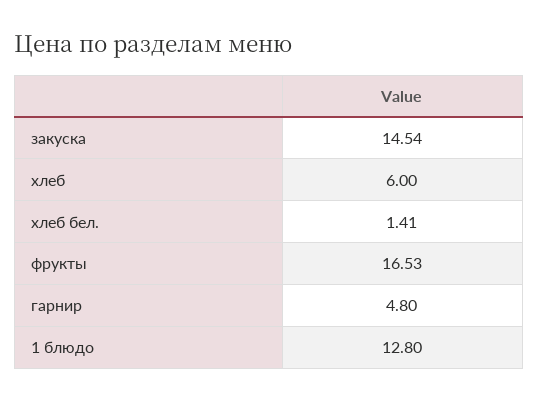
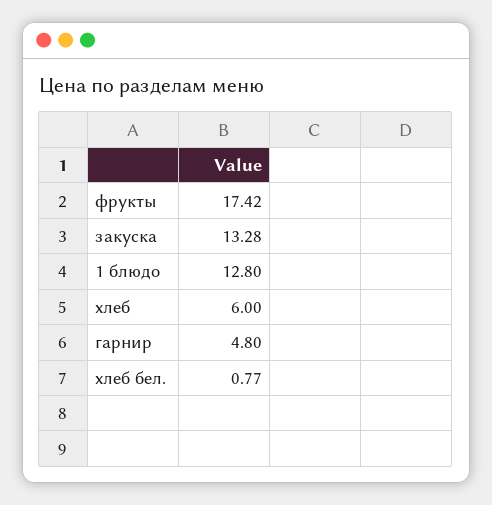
закуска: 14.54 -> 13.28
хлеб бел.: 1.41 -> 0.77
фрукты: 16.53 -> 17.42

